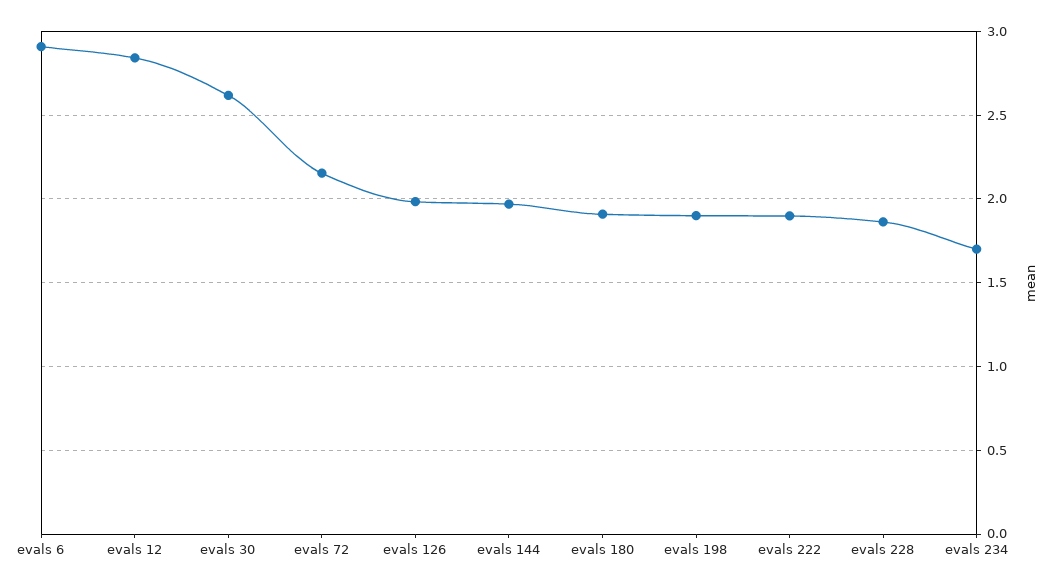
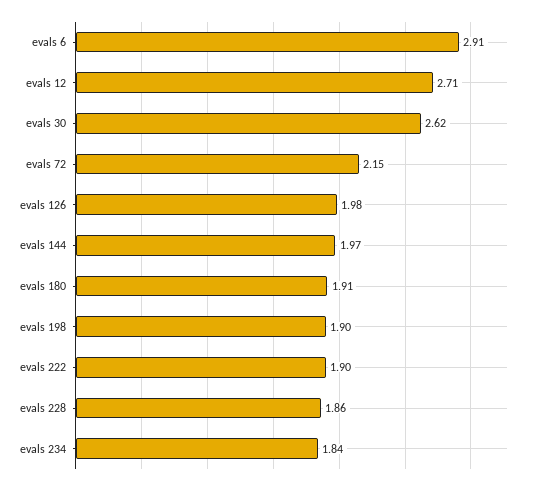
evals 12: 2.85 -> 2.71
evals 234: 1.7 -> 1.84

